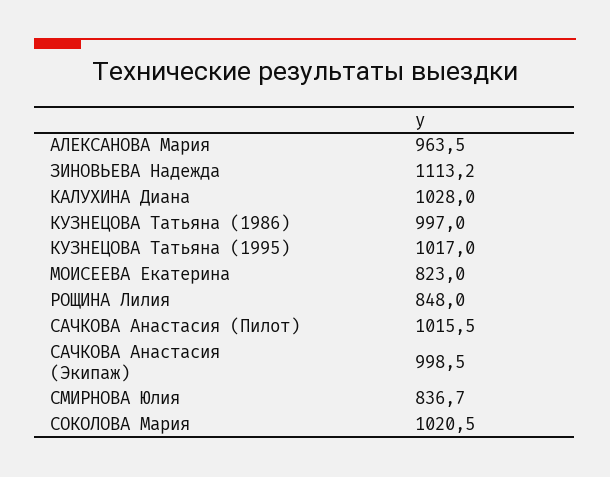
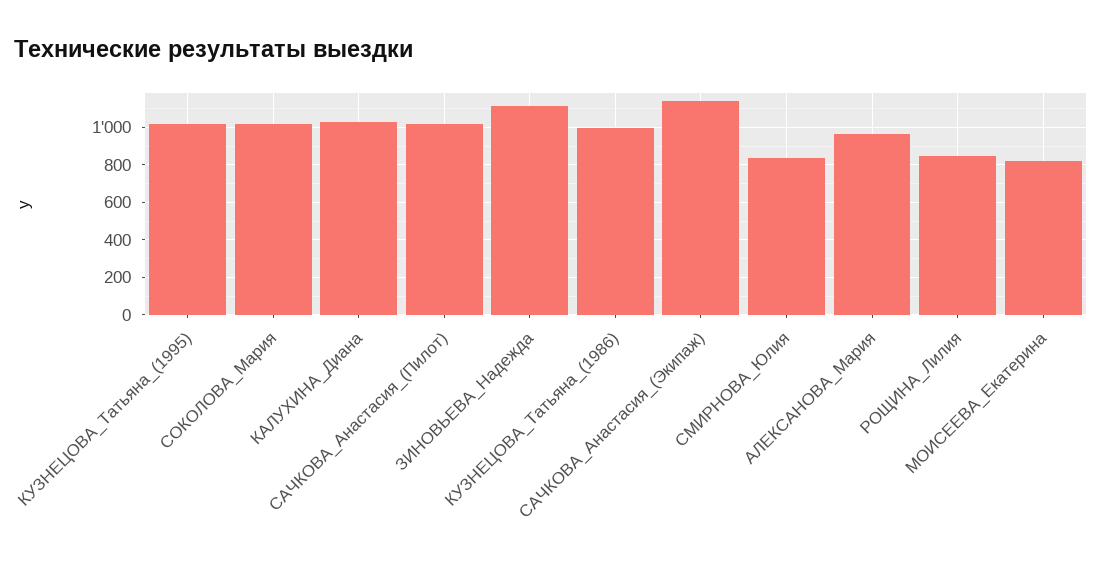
САЧКОВА Анастасия (Экипаж): 998.5 -> 1150

